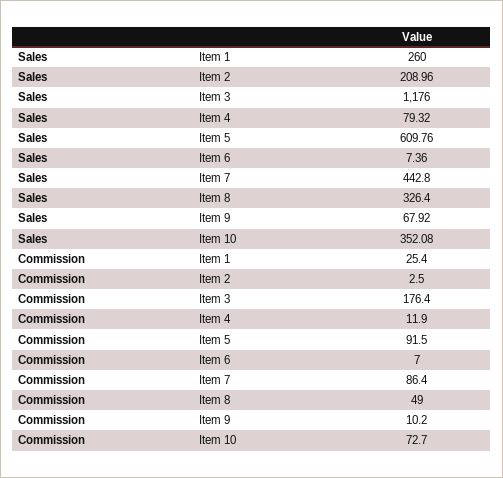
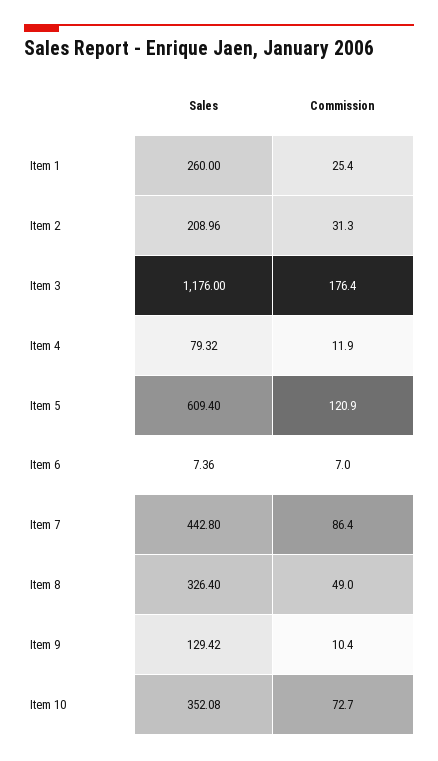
Sales, Item 5: 609.76 -> 609.4
Sales, Item 9: 67.92 -> 129.42
Commission, Item 2: 2.5 -> 31.3
Commission, Item 5: 91.5 -> 120.9
Commission, Item 9: 10.2 -> 10.4

